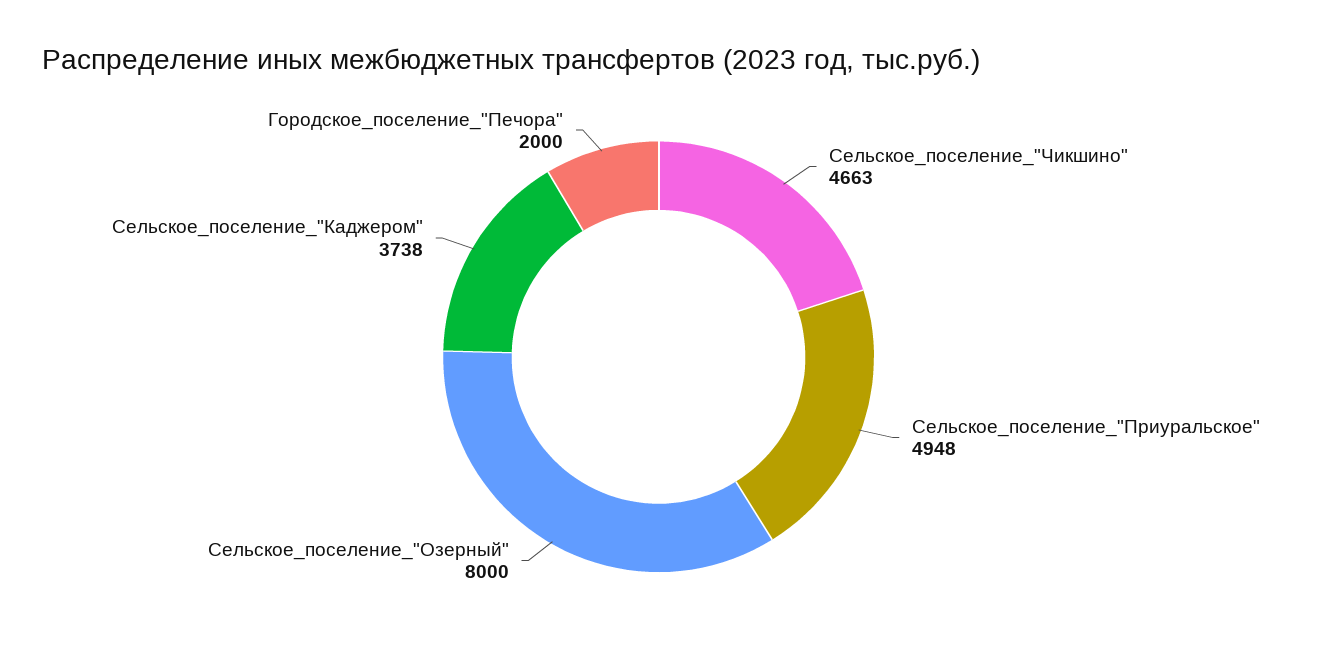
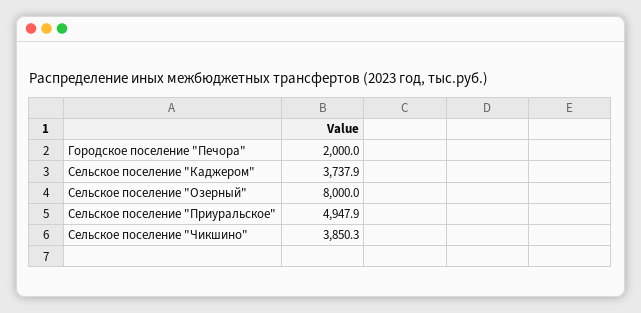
Сельское_поселение_"Чикшино": 4663 -> 3850.3

